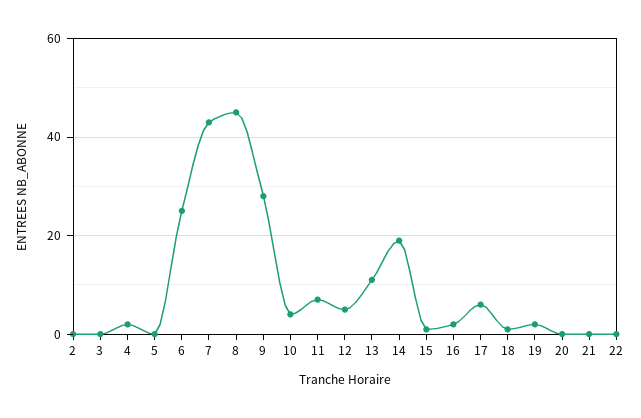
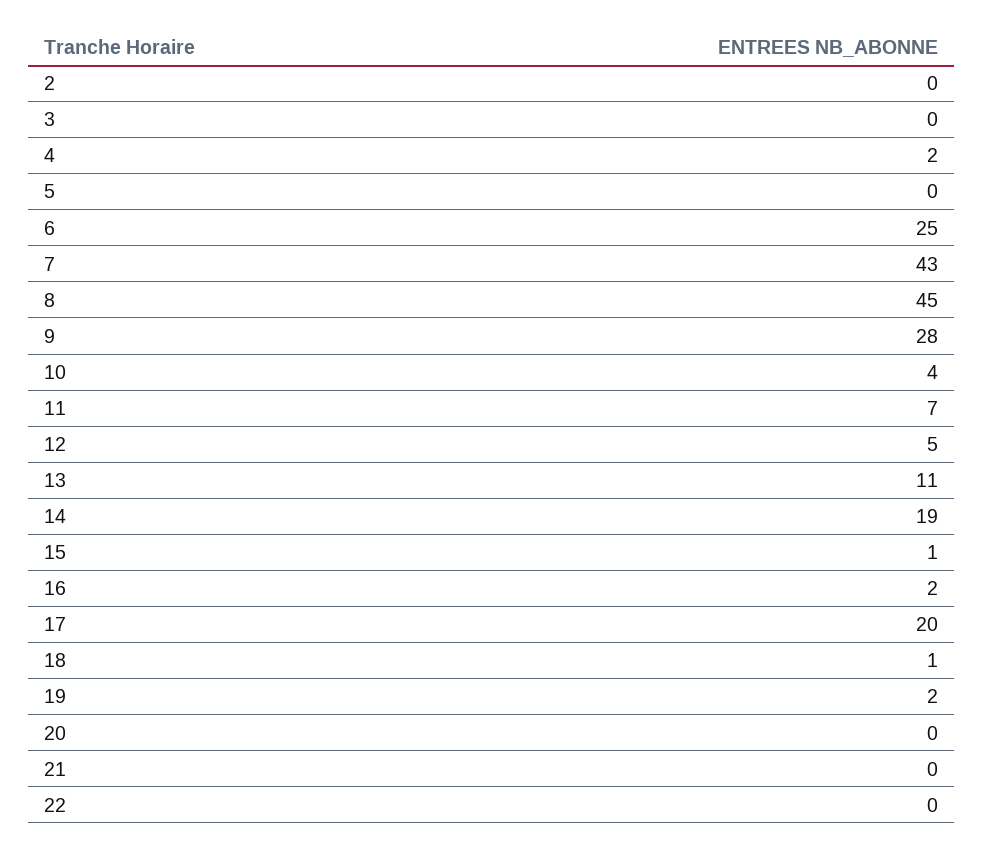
17: 5 -> 20

